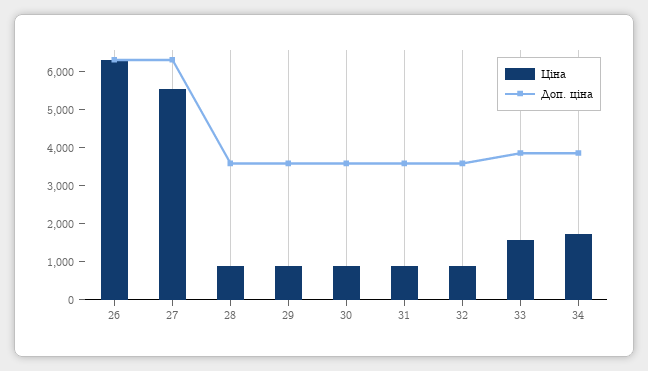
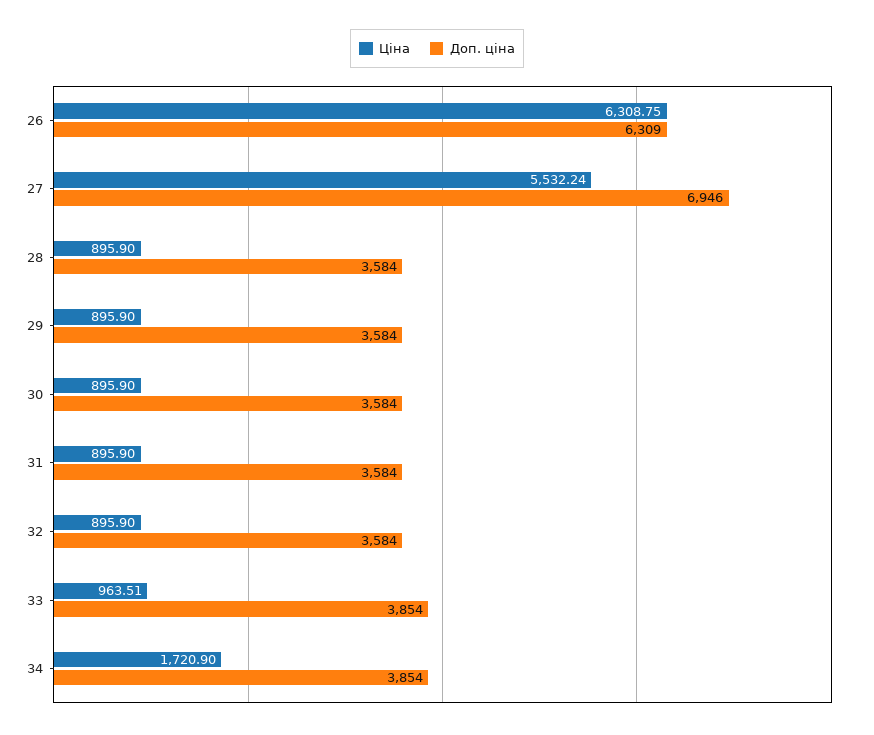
Доп. ціна, 27: 6250 -> 6946
Ціна, 33: 1500 -> 963.51

